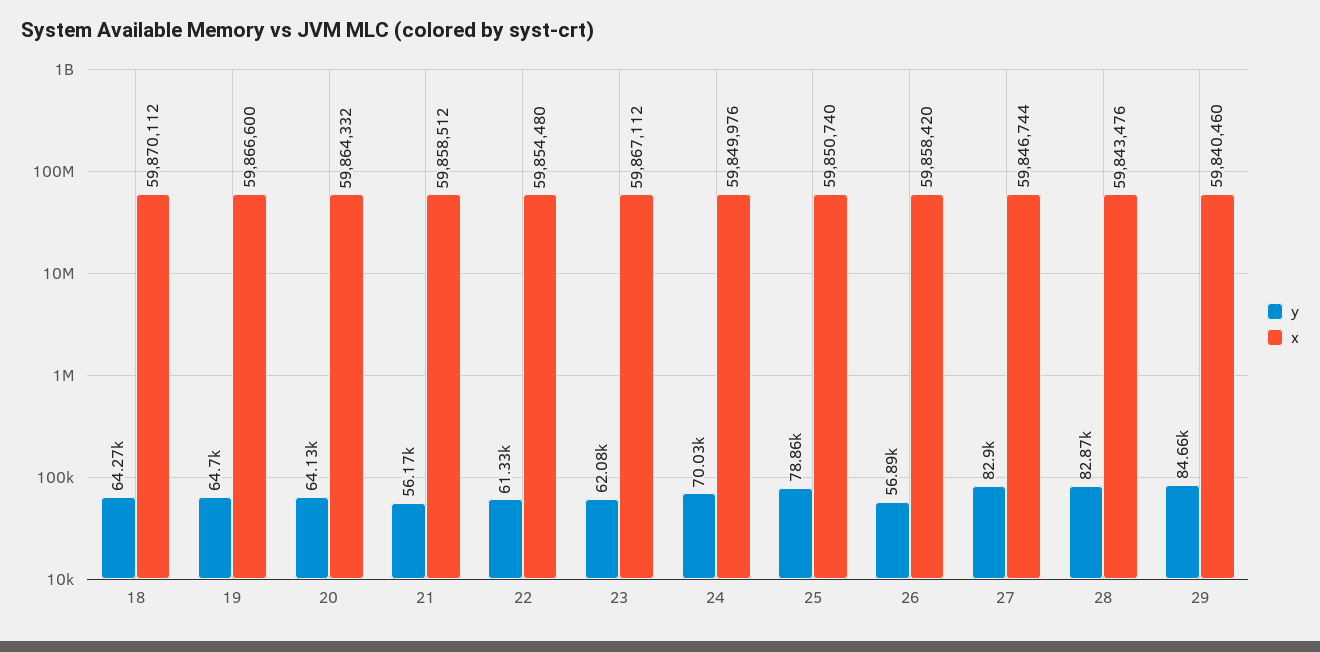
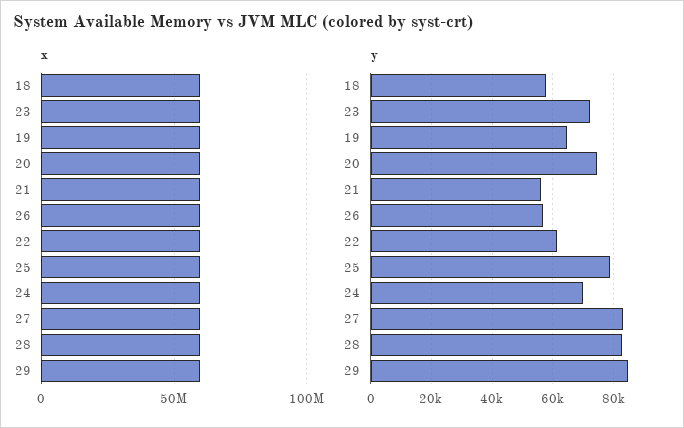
y, 18: 64270 -> 58000
y, 20: 64130 -> 74000
y, 23: 62080 -> 72000

